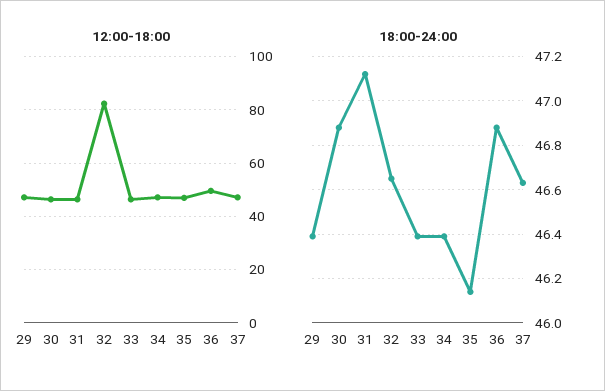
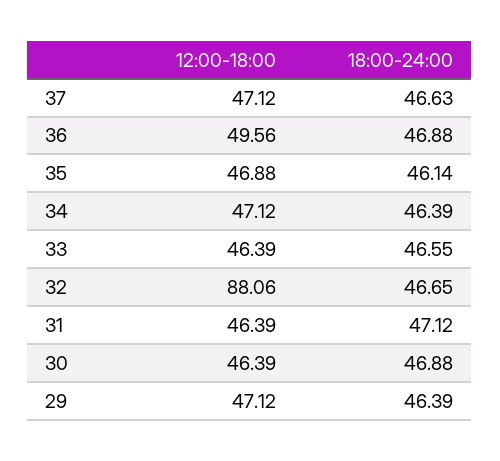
12:00-18:00, 32: 82.5 -> 88.06
18:00-24:00, 33: 46.4 -> 46.55

